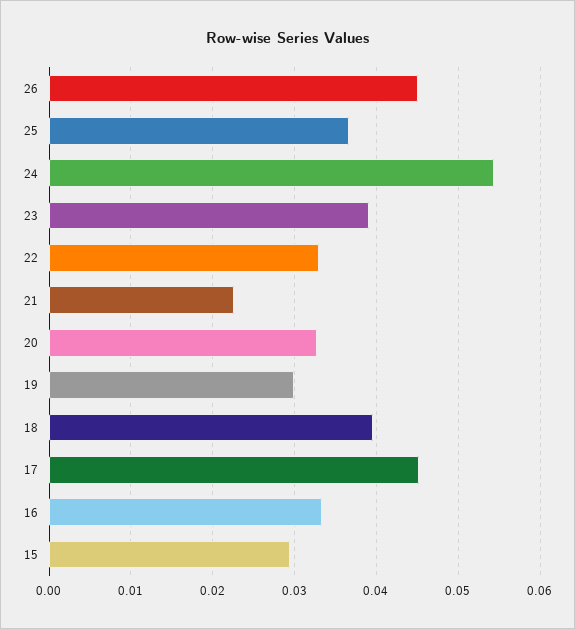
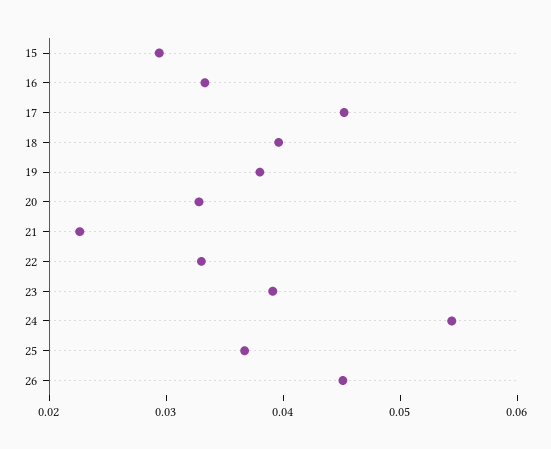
19: 0.03 -> 0.038

